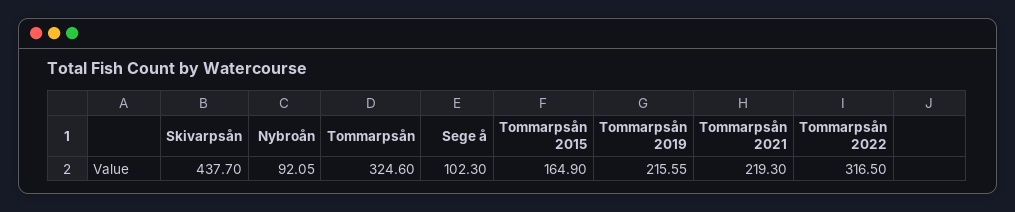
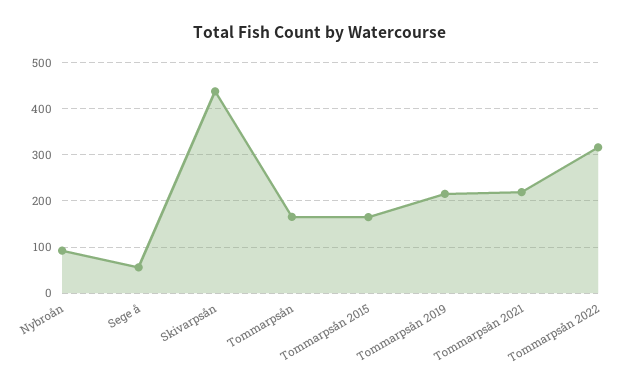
Tommarpsån: 324.6 -> 160
Sege å: 102.3 -> 60

